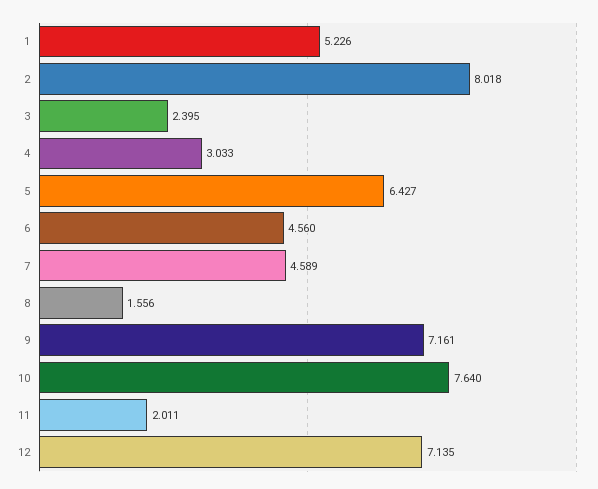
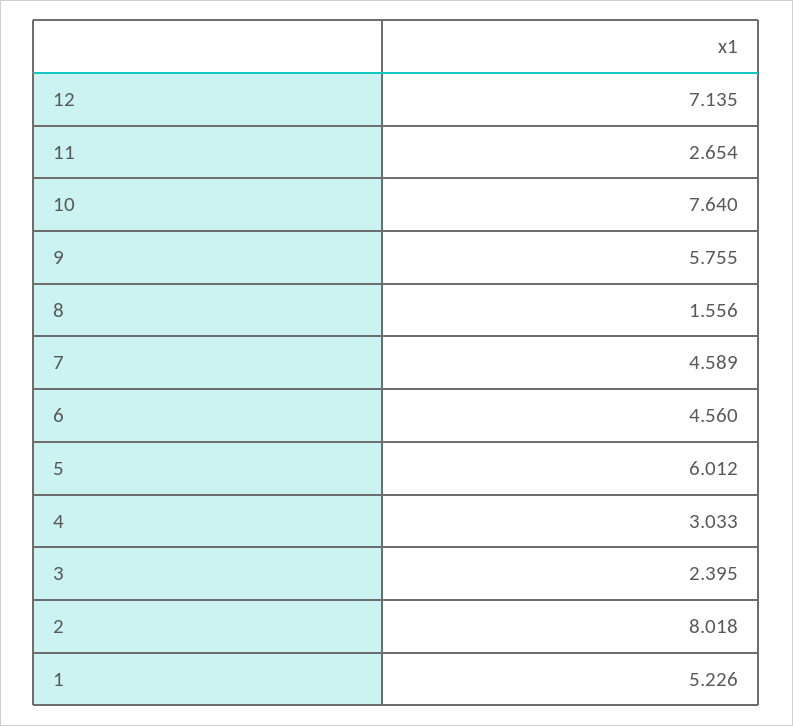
5: 6.427 -> 6.012
9: 7.161 -> 5.755
11: 2.011 -> 2.654

